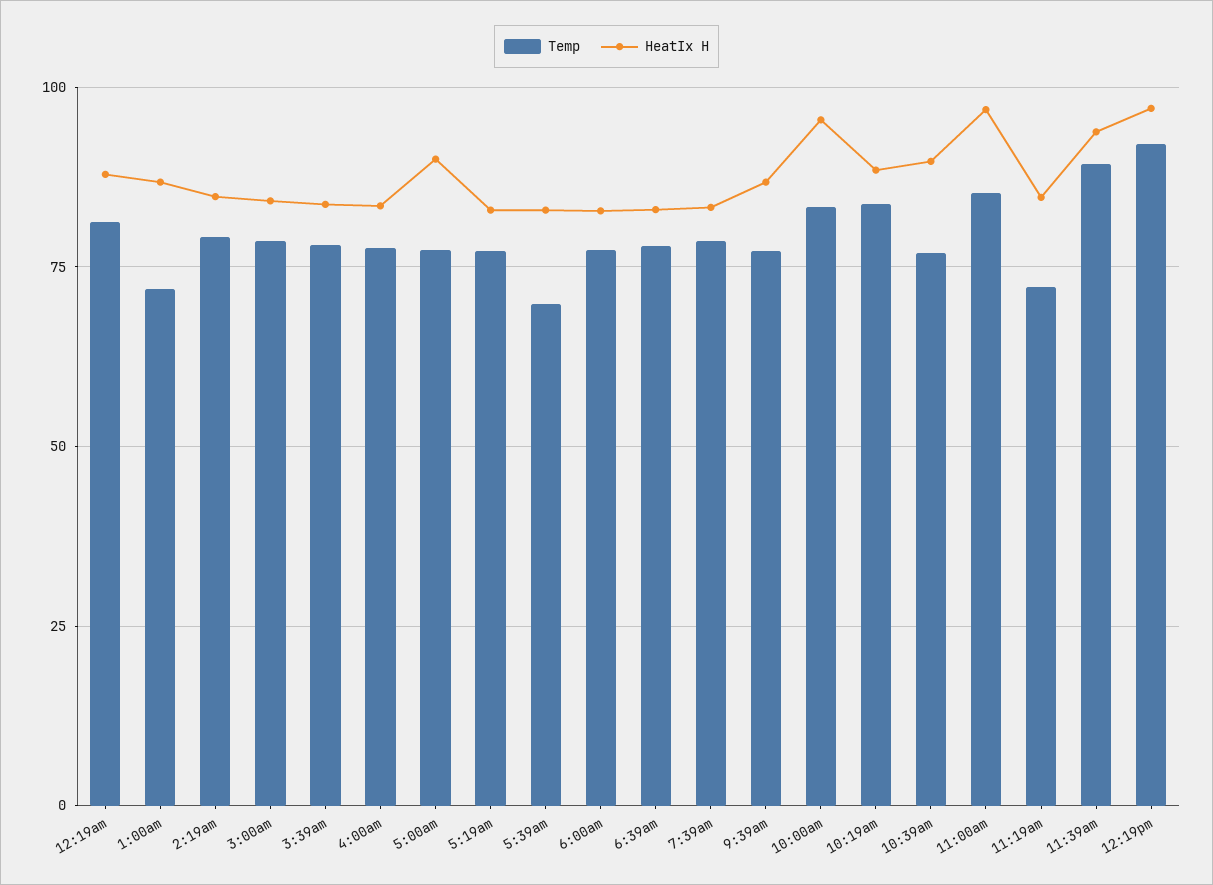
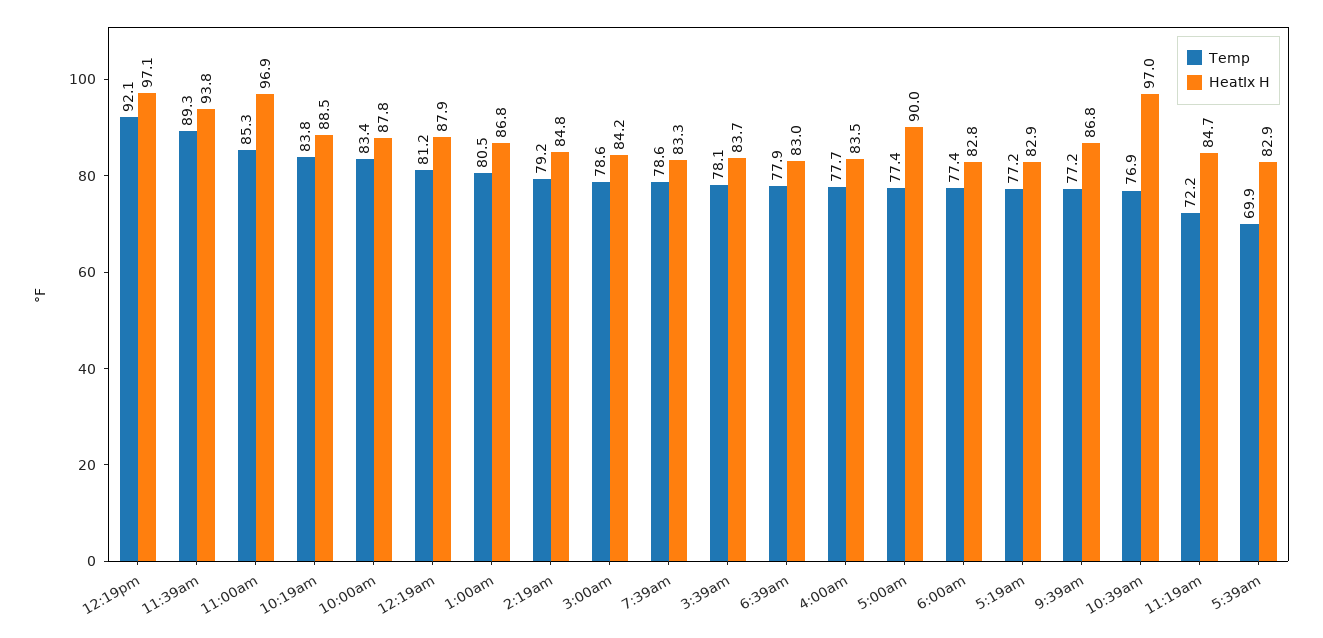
Temp, 1:00am: 72.5 -> 80.5
HeatIx H, 10:00am: 95 -> 87.8
HeatIx H, 10:39am: 90 -> 97

